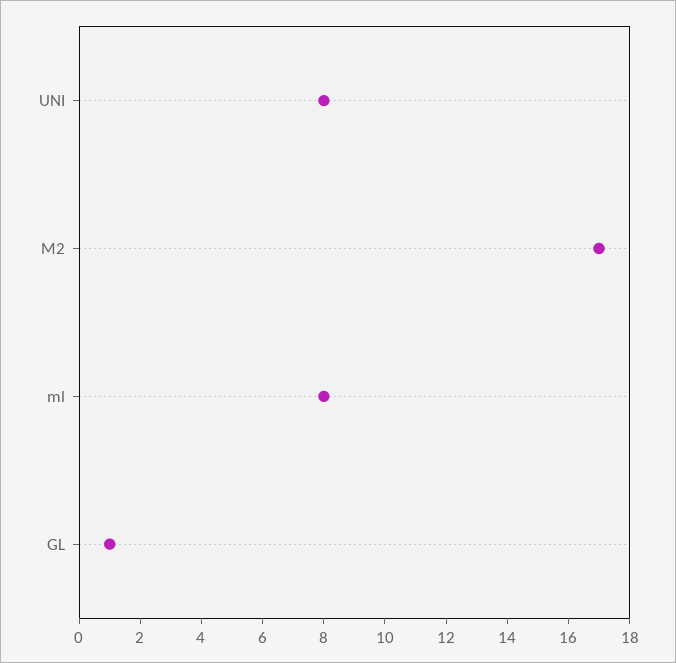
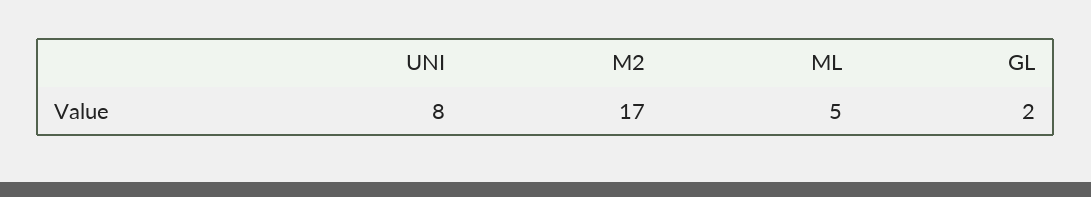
ml: 8 -> 5
GL: 1 -> 2

